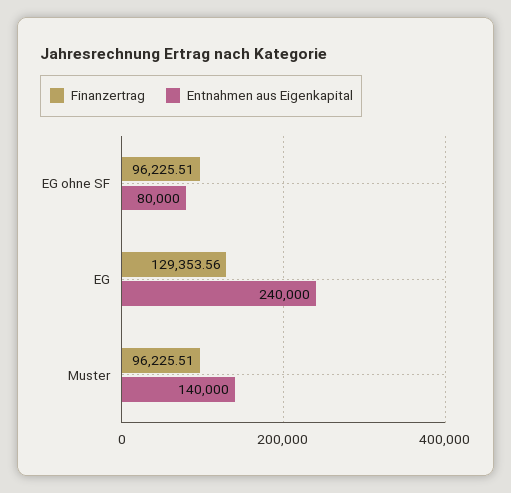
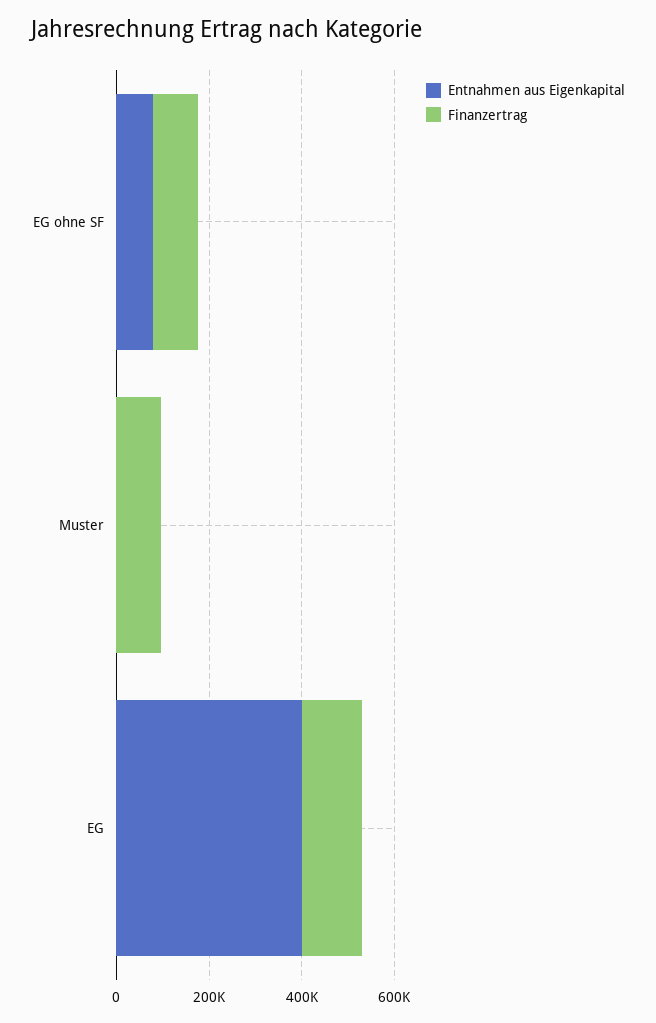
Entnahmen aus Eigenkapital, EG: 240000 -> 400000
Entnahmen aus Eigenkapital, Muster: 140000 -> 0

